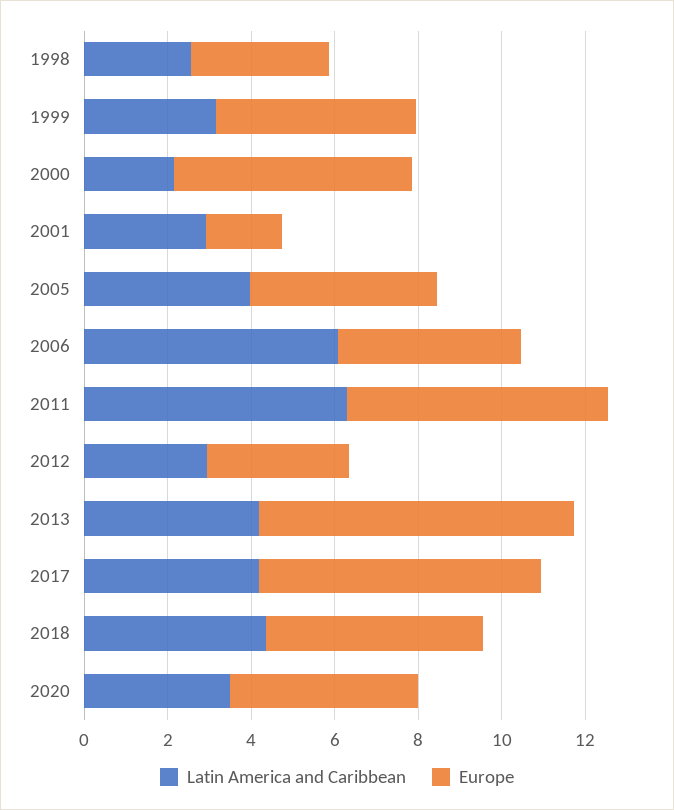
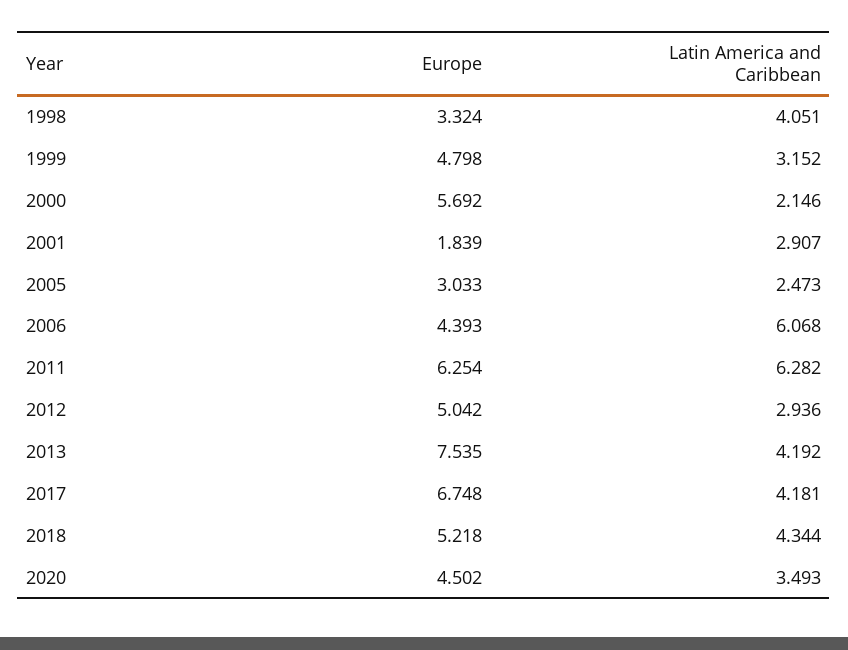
Latin America and Caribbean, 1998: 2.5 -> 4.051
Latin America and Caribbean, 2005: 4 -> 2.473
Europe, 2005: 4.5 -> 3.033
Europe, 2012: 3.5 -> 5.042

